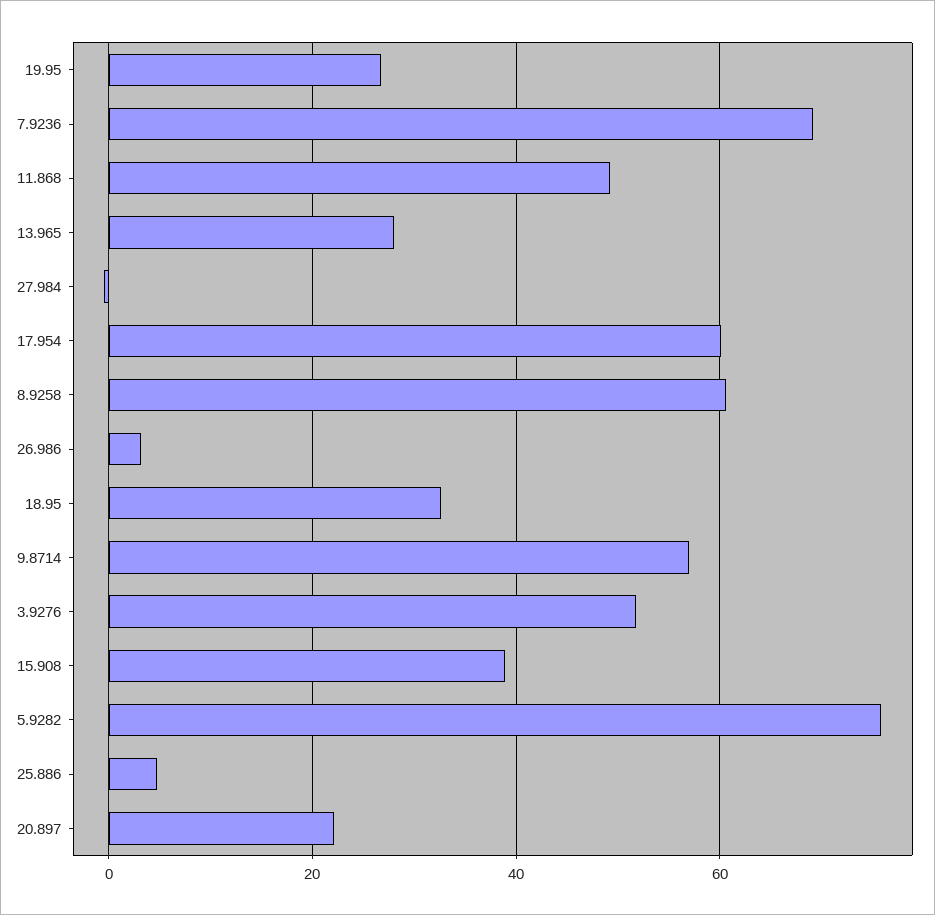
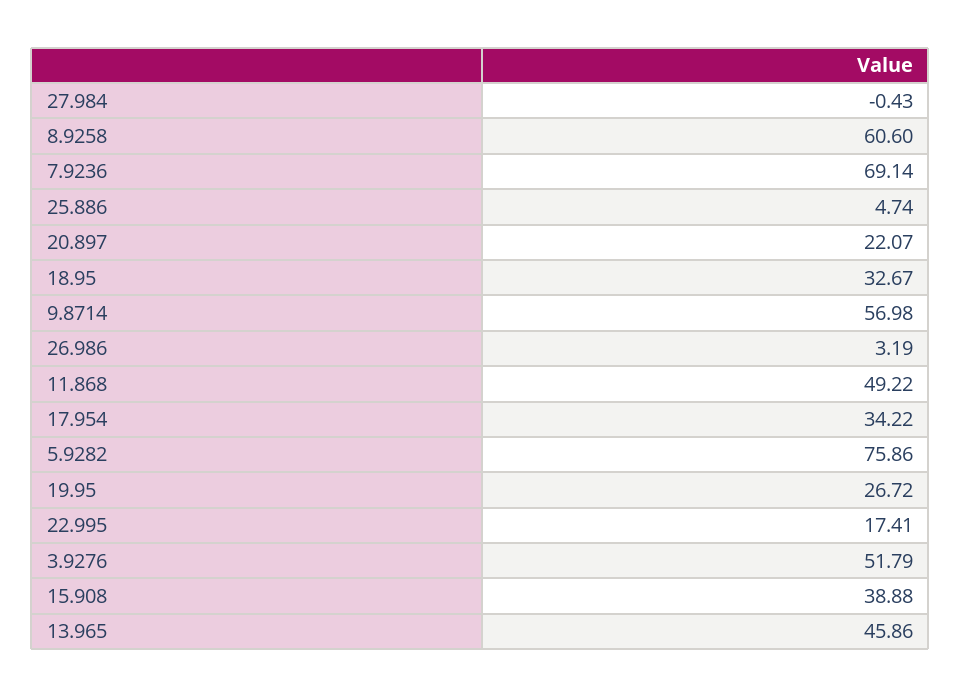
13.965: 28 -> 45.86
17.954: 60 -> 34.22
22.995: none -> 17.41

